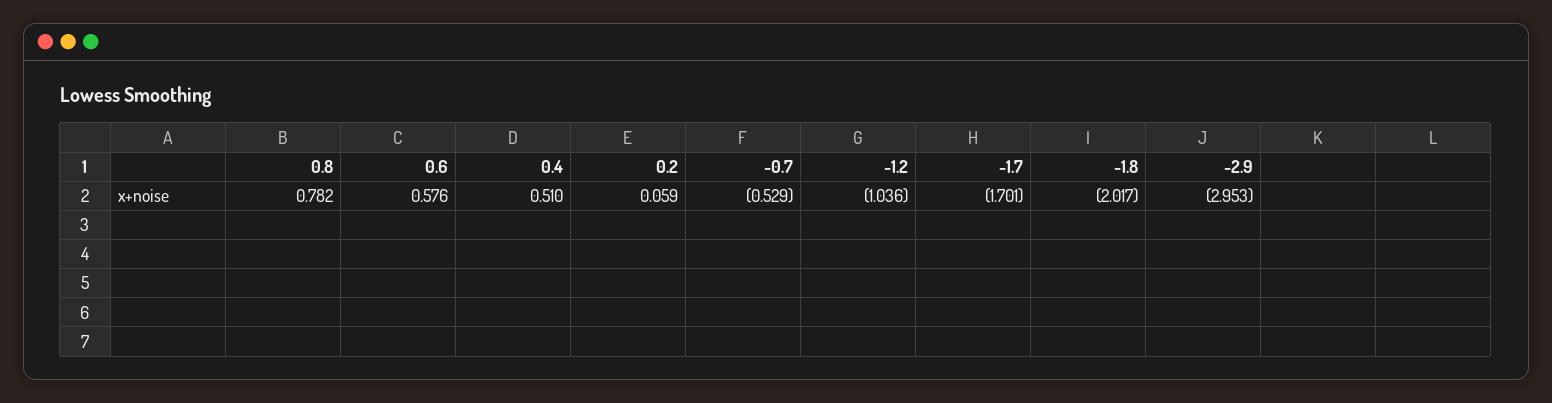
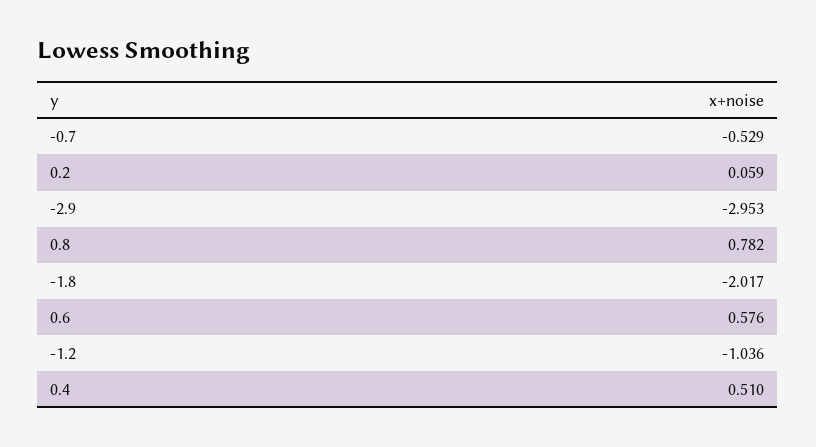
-1.7: -1.701 -> none

